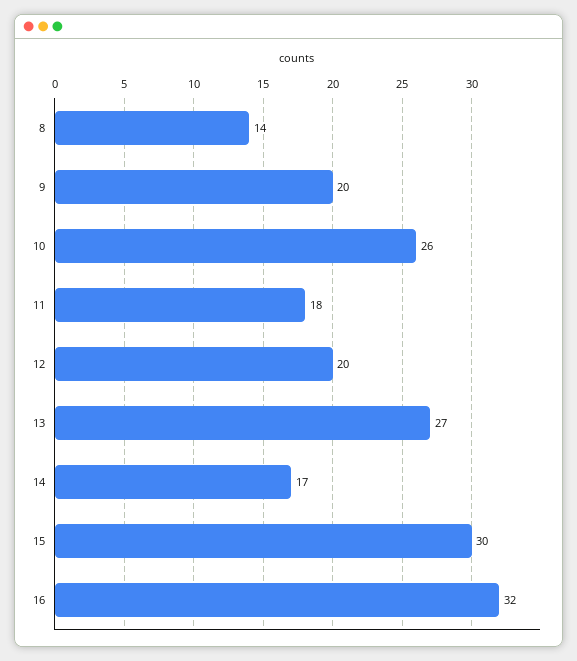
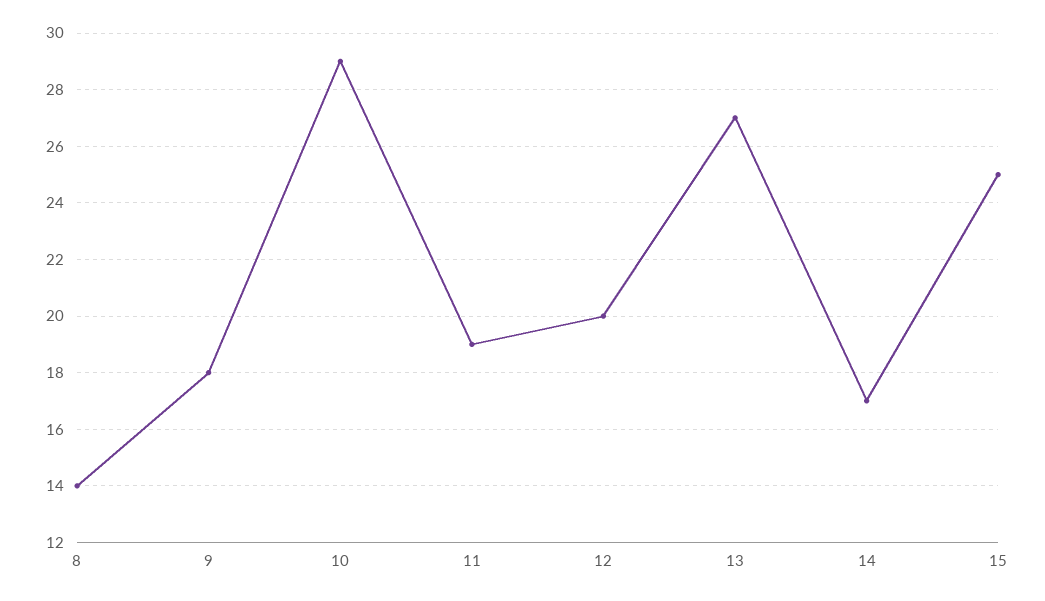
9: 20 -> 18
10: 26 -> 29
11: 18 -> 19
15: 30 -> 25
16: 32 -> none

